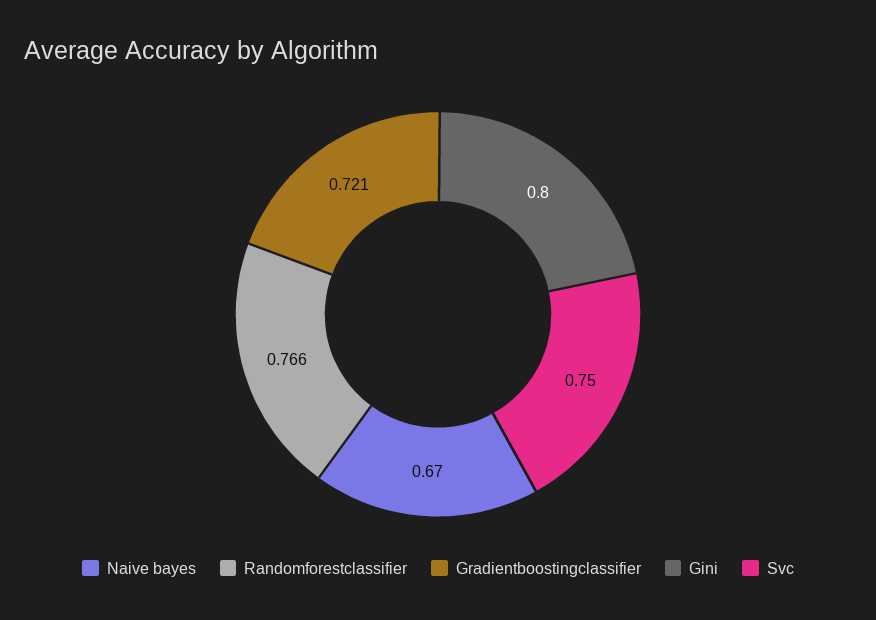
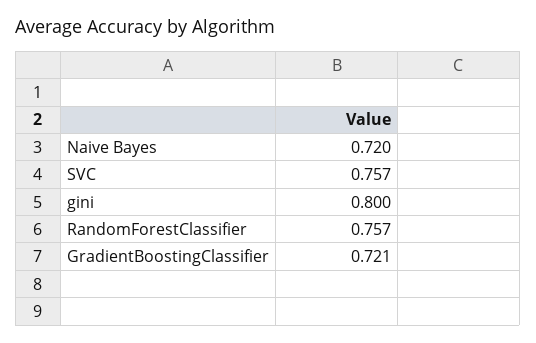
Naive bayes: 0.67 -> 0.72
Randomforestclassifier: 0.766 -> 0.757
Svc: 0.75 -> 0.757

